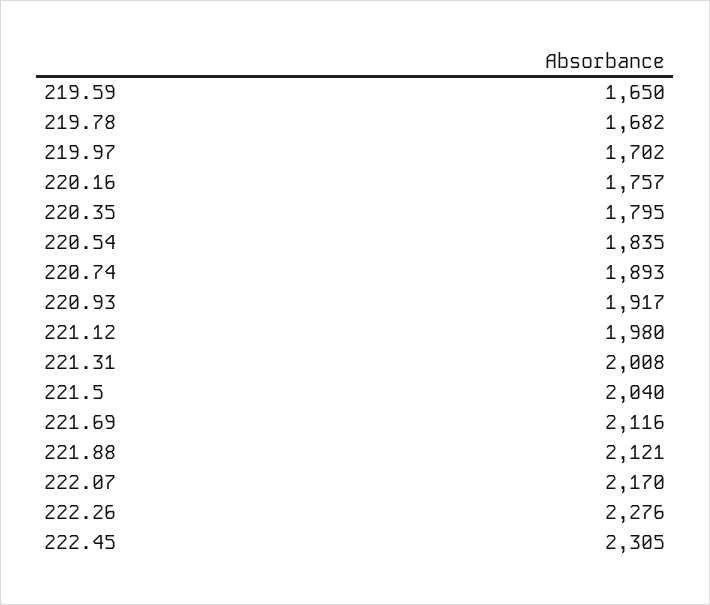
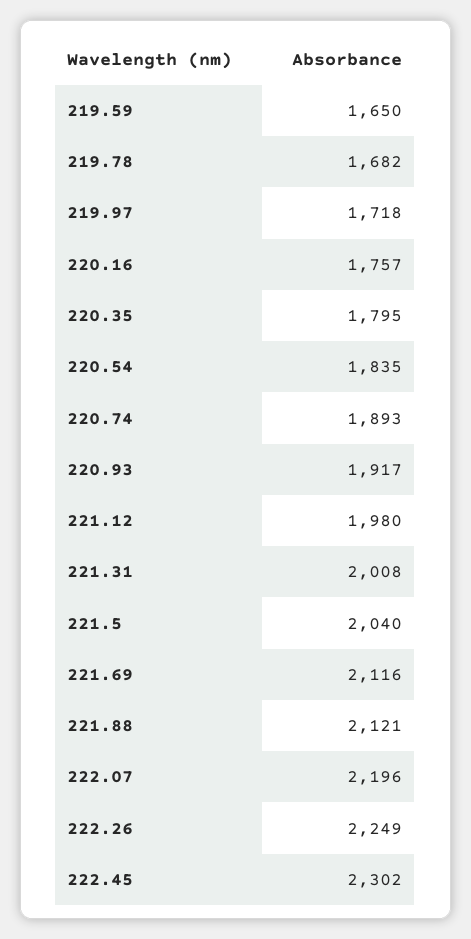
219.97: 1702 -> 1718
222.07: 2170 -> 2196
222.26: 2276 -> 2249
222.45: 2305 -> 2302

